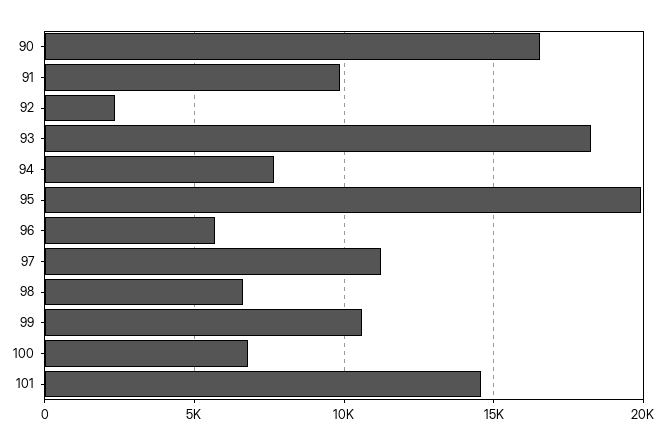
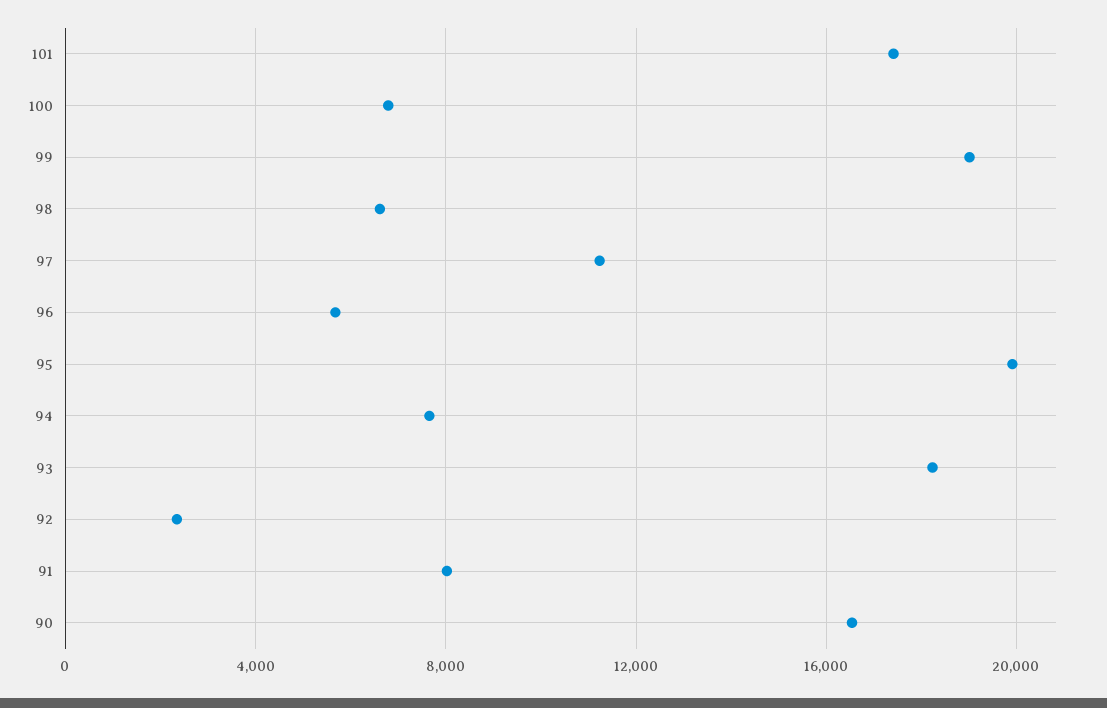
91: 10000 -> 8000
99: 10500 -> 19000
101: 14500 -> 17500

